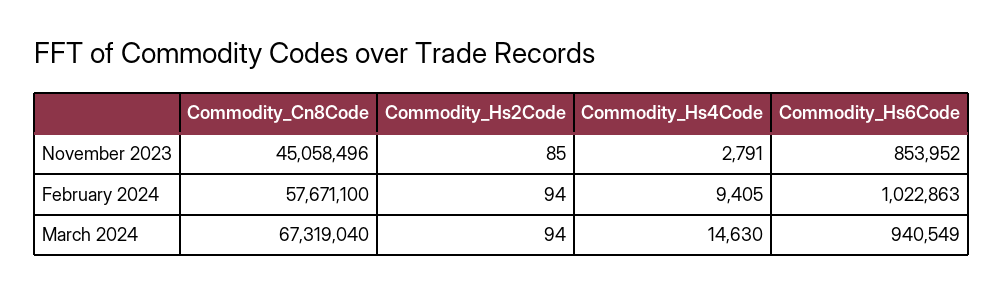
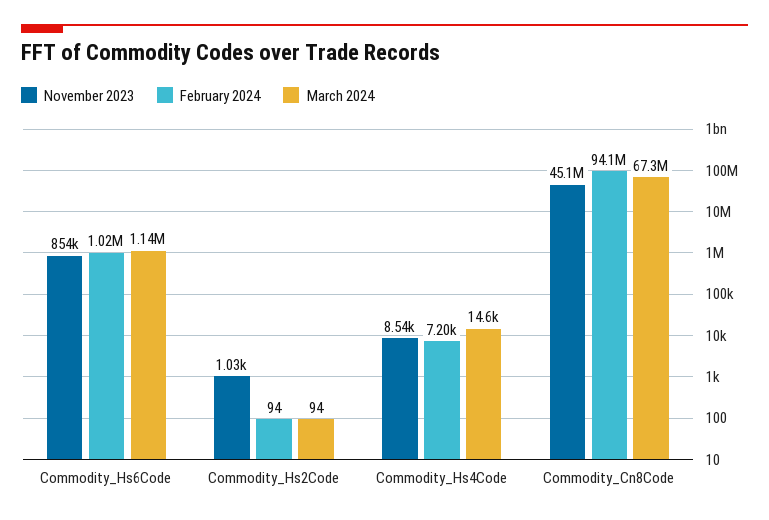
November 2023, Commodity_Hs2Code: 85 -> 1030
November 2023, Commodity_Hs4Code: 2791 -> 8540
February 2024, Commodity_Cn8Code: 57671100 -> 94100000
February 2024, Commodity_Hs4Code: 9405 -> 7200
March 2024, Commodity_Hs6Code: 940549 -> 1140000

